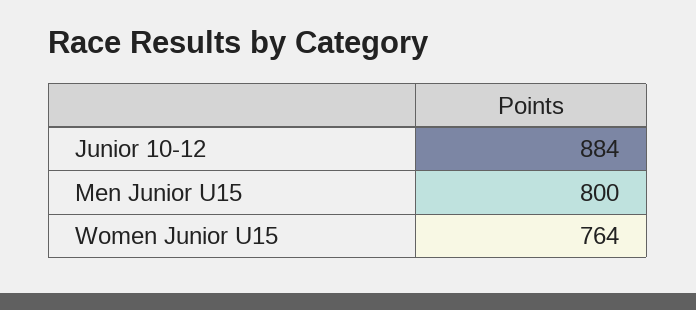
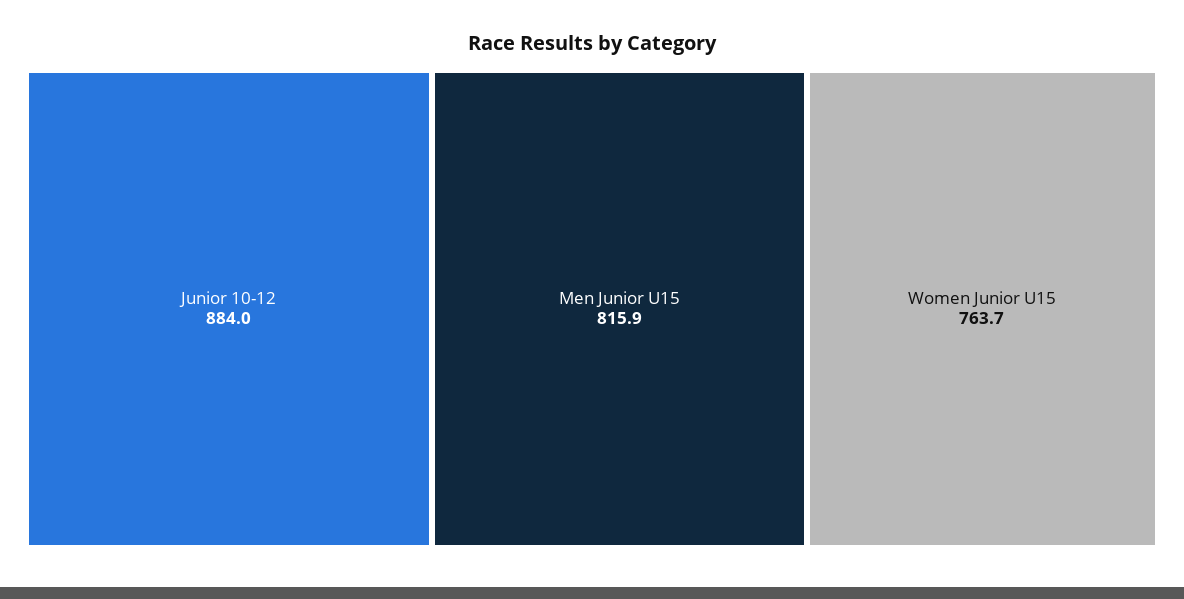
Men Junior U15: 800 -> 815.9

